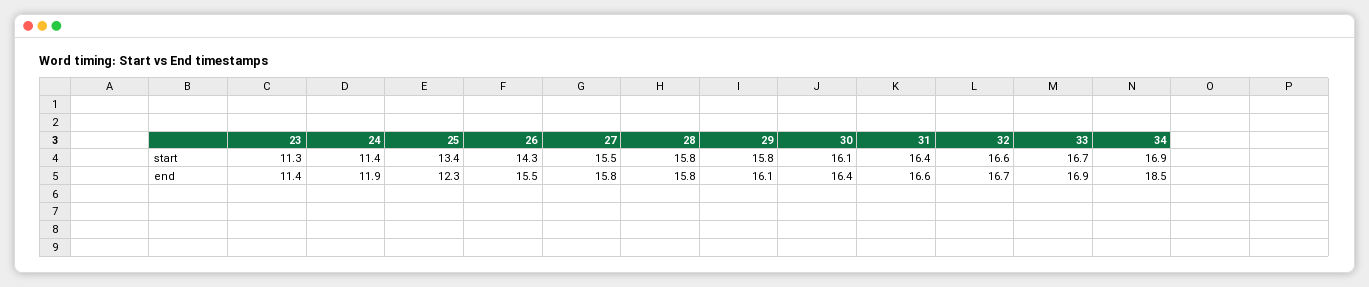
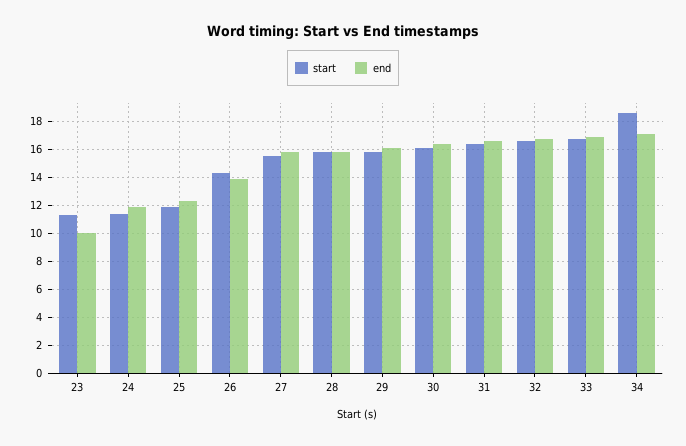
start, 25: 13.4 -> 12
start, 34: 16.9 -> 18.5
end, 23: 11.4 -> 10
end, 26: 15.5 -> 14
end, 34: 18.5 -> 17

